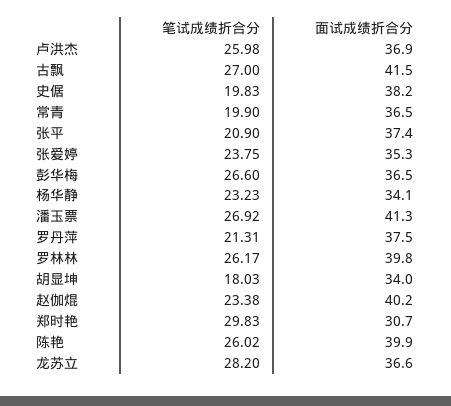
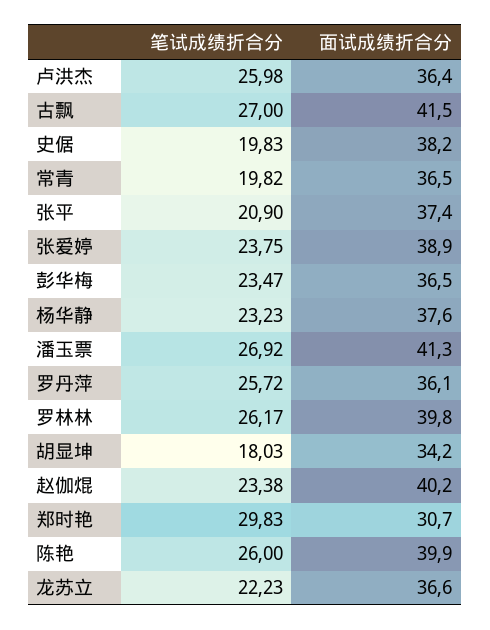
面试成绩折合分, 卢洪杰: 36.9 -> 36.4
笔试成绩折合分, 常青: 19.9 -> 19.82
面试成绩折合分, 张爱婷: 35.3 -> 38.9
笔试成绩折合分, 彭华梅: 26.6 -> 23.47
面试成绩折合分, 杨华静: 34.1 -> 37.6
笔试成绩折合分, 罗丹萍: 21.31 -> 25.72
面试成绩折合分, 罗丹萍: 37.5 -> 36.1
面试成绩折合分, 胡显坤: 34 -> 34.2
笔试成绩折合分, 陈艳: 26.02 -> 26
笔试成绩折合分, 龙苏立: 28.2 -> 22.23

